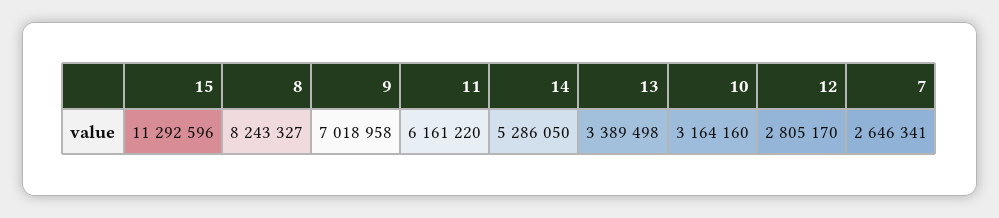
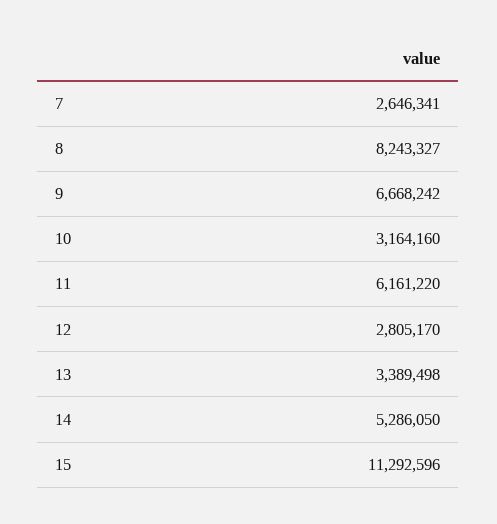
9: 7018958 -> 6668242

